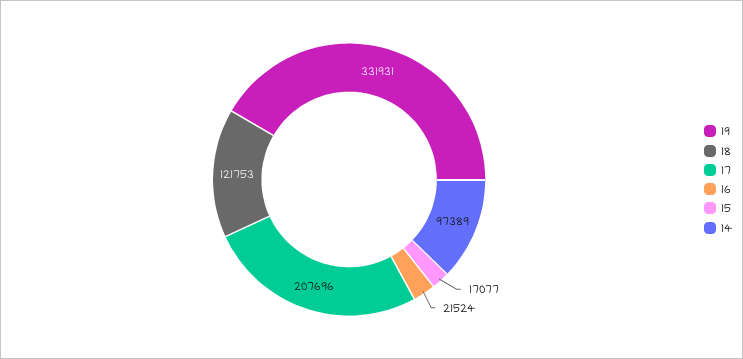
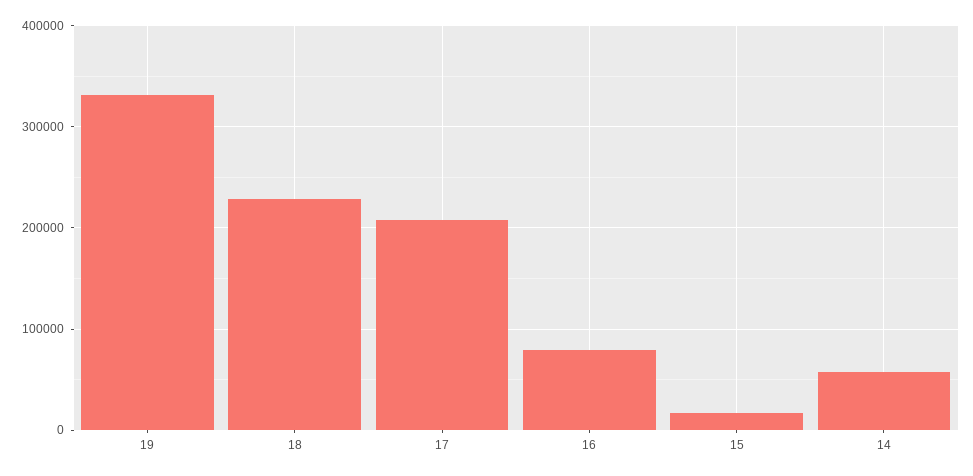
18: 121753 -> 230000
16: 21524 -> 80000
14: 97389 -> 60000

